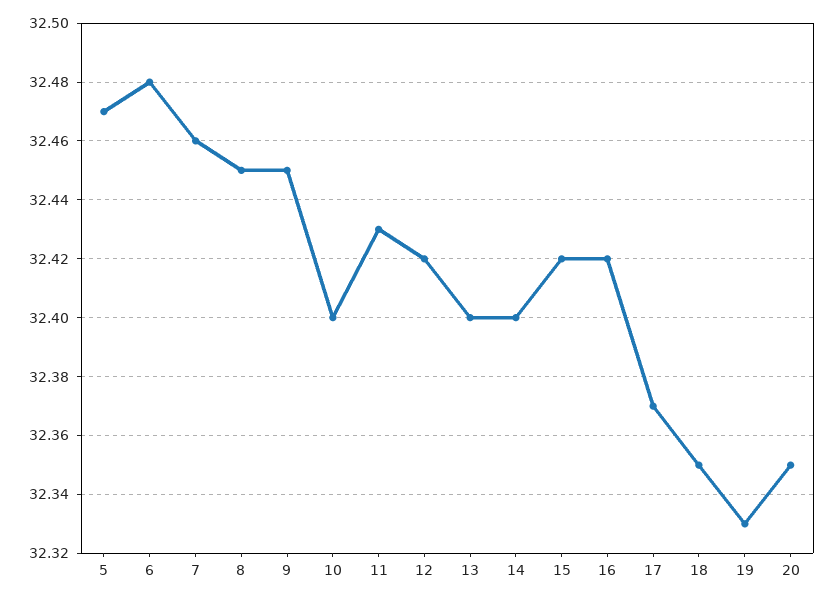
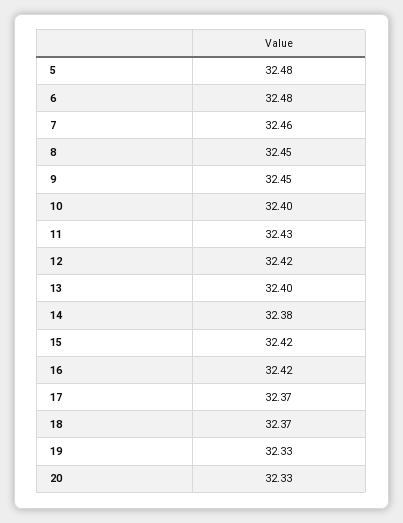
5: 32.47 -> 32.48
14: 32.4 -> 32.38
18: 32.35 -> 32.37
20: 32.35 -> 32.33

